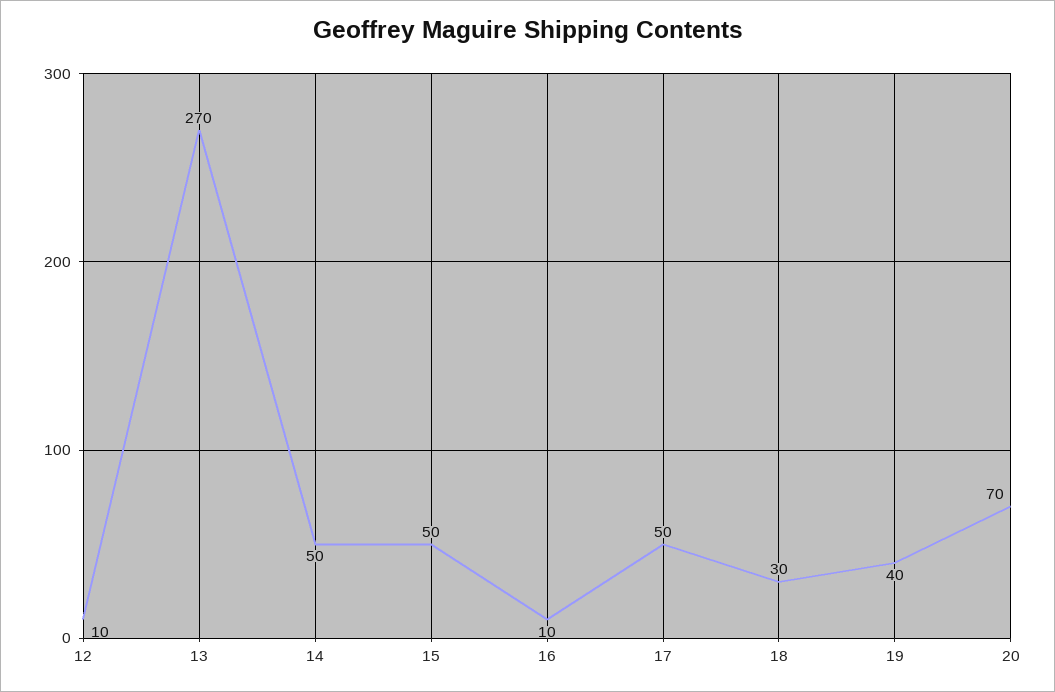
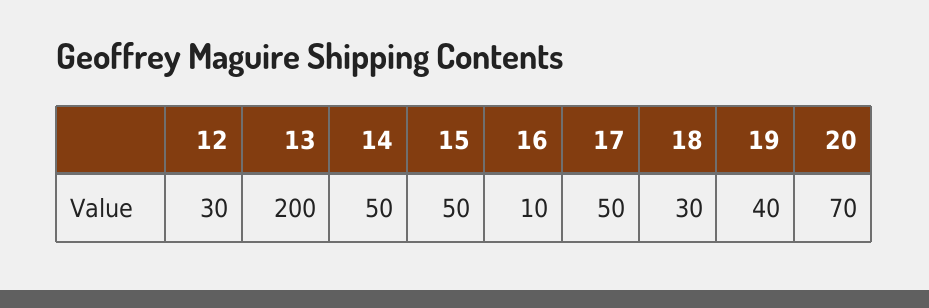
12: 10 -> 30
13: 270 -> 200

